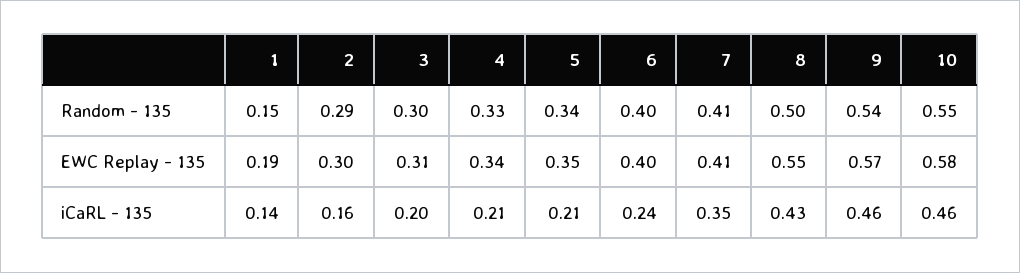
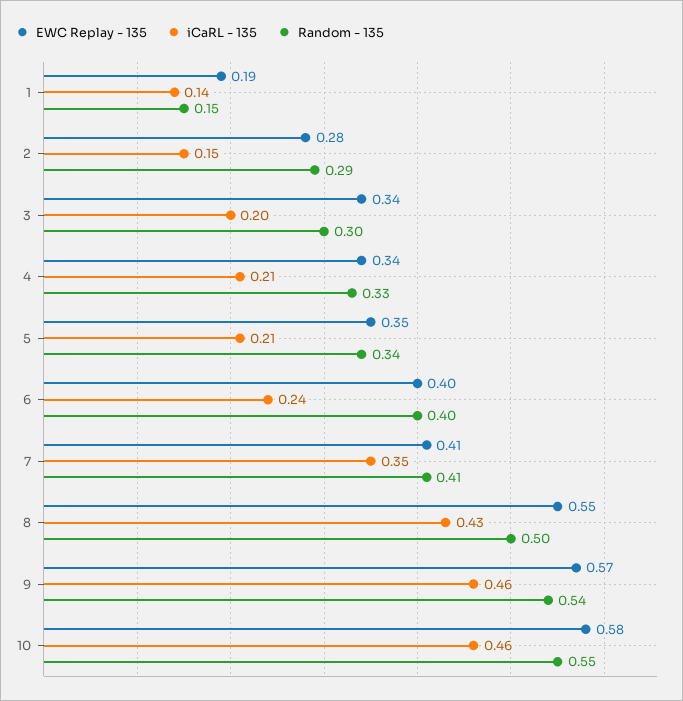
EWC Replay - 135, 2: 0.3 -> 0.28
EWC Replay - 135, 3: 0.31 -> 0.34
iCaRL - 135, 2: 0.16 -> 0.15

